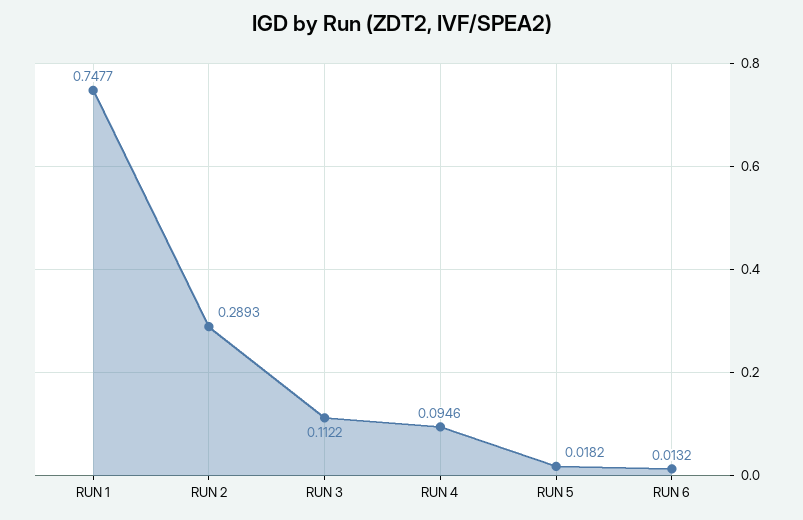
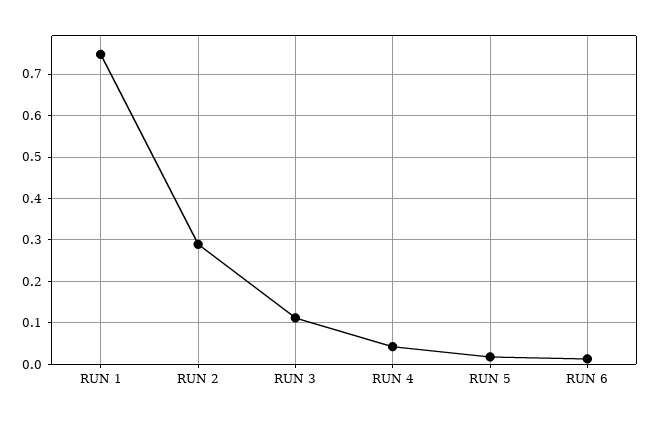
RUN 4: 0.0946 -> 0.04

